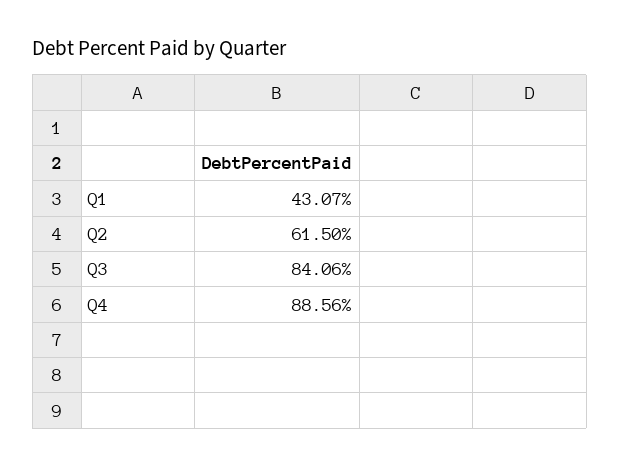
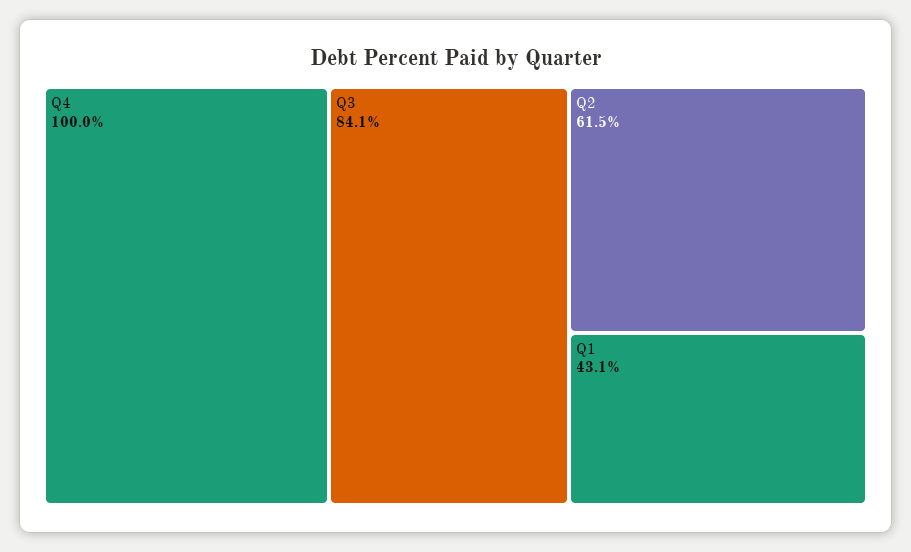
Q4: 88.56 -> 100

